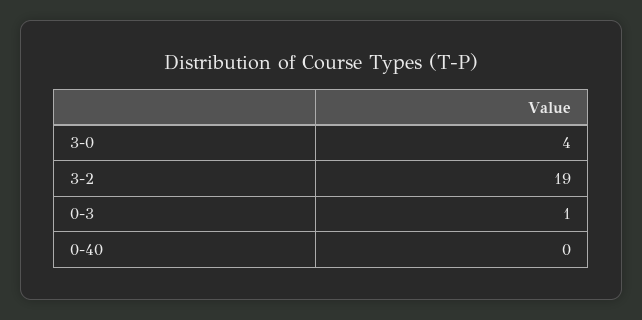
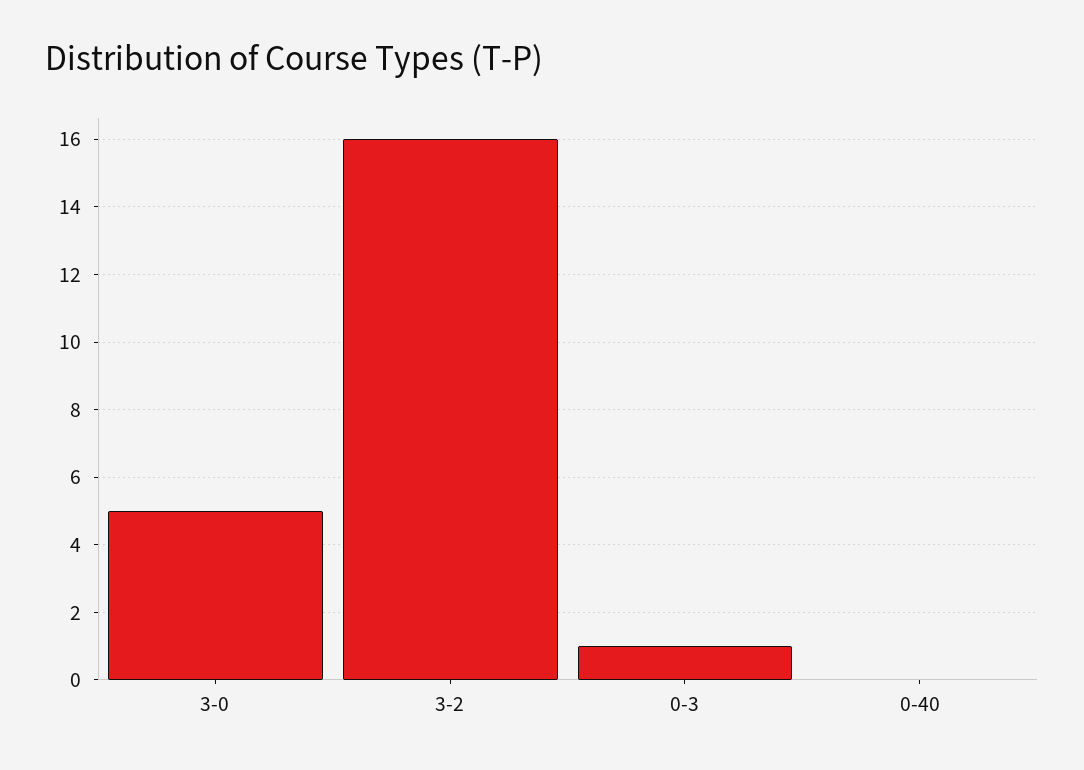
3-0: 4 -> 5
3-2: 19 -> 16

